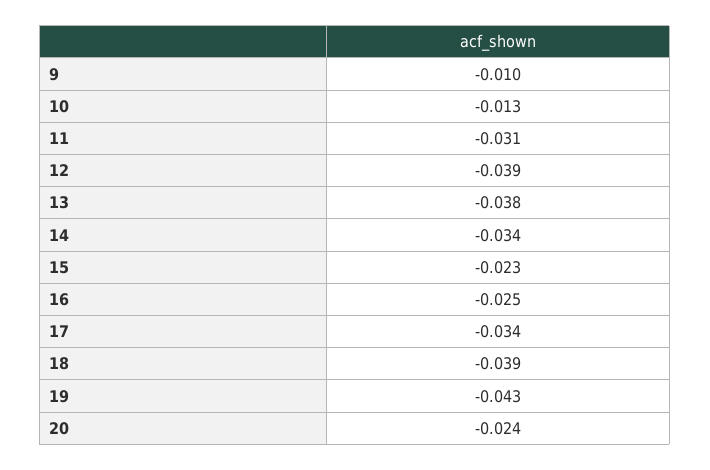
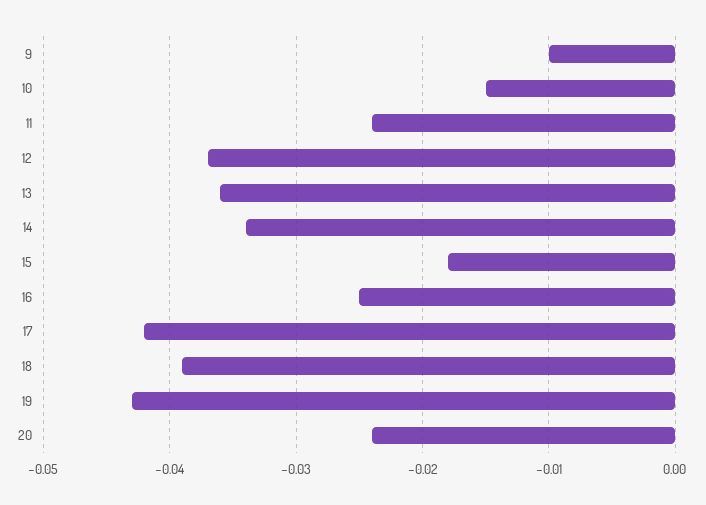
10: -0.013 -> -0.015
11: -0.031 -> -0.024
12: -0.039 -> -0.037
13: -0.038 -> -0.036
15: -0.023 -> -0.018
17: -0.034 -> -0.042

